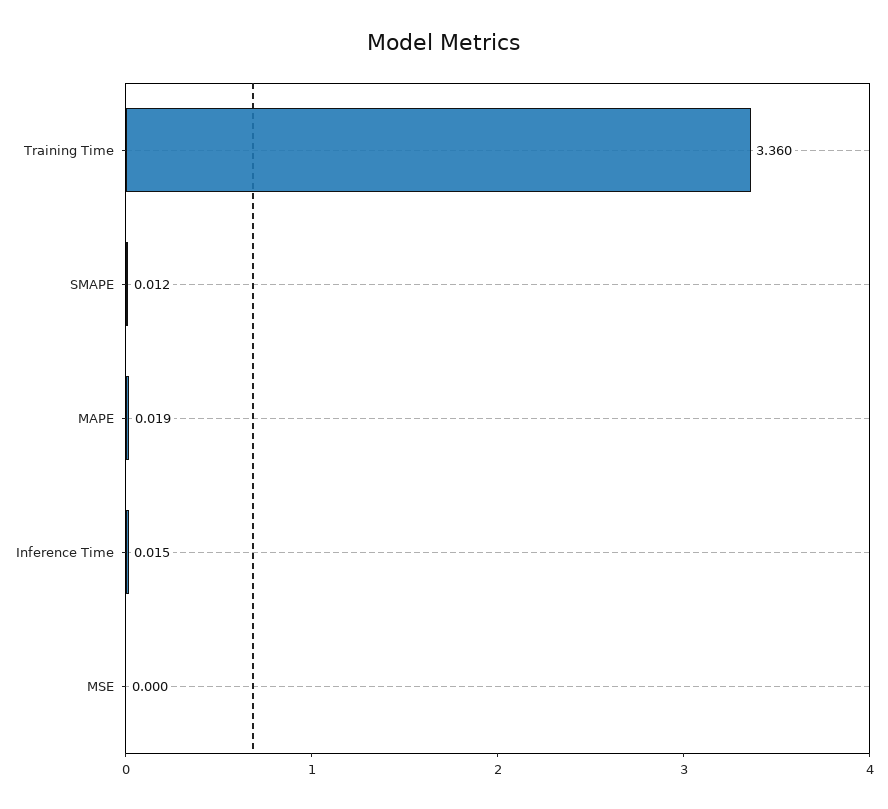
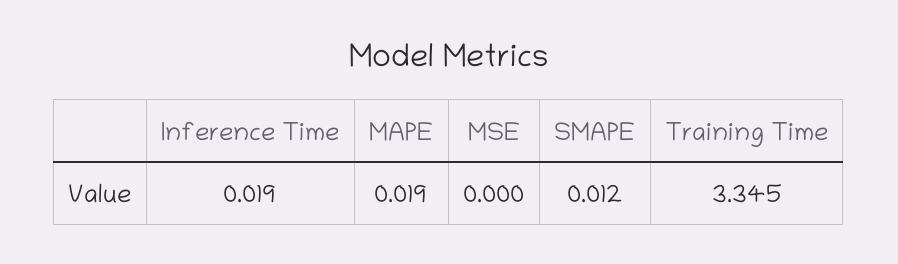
Training Time: 3.36 -> 3.345
Inference Time: 0.015 -> 0.019

